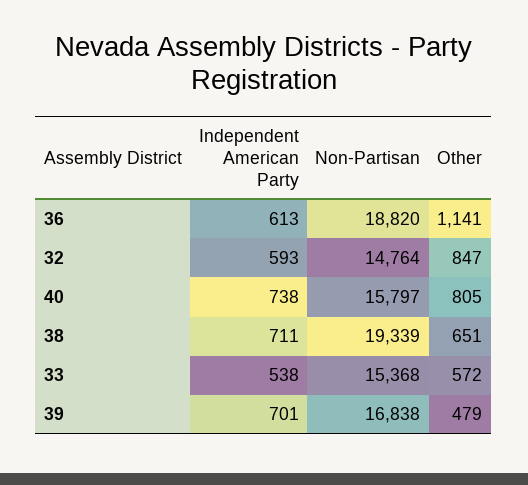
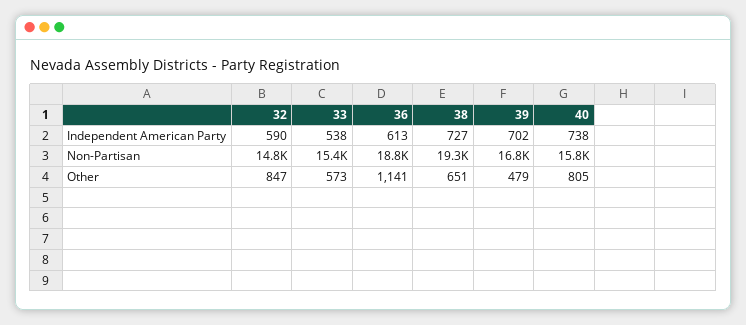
Independent American Party, 32: 593 -> 590
Independent American Party, 38: 711 -> 727
Other, 33: 572 -> 573
Independent American Party, 39: 701 -> 702

